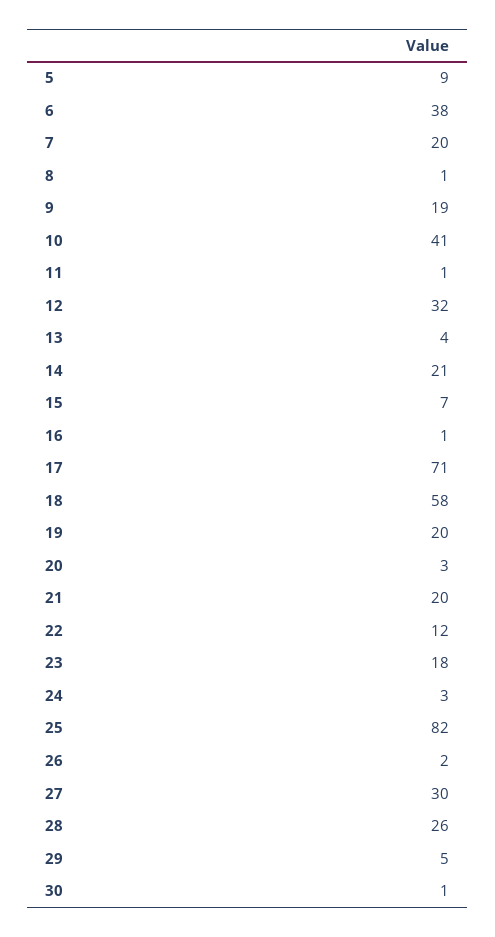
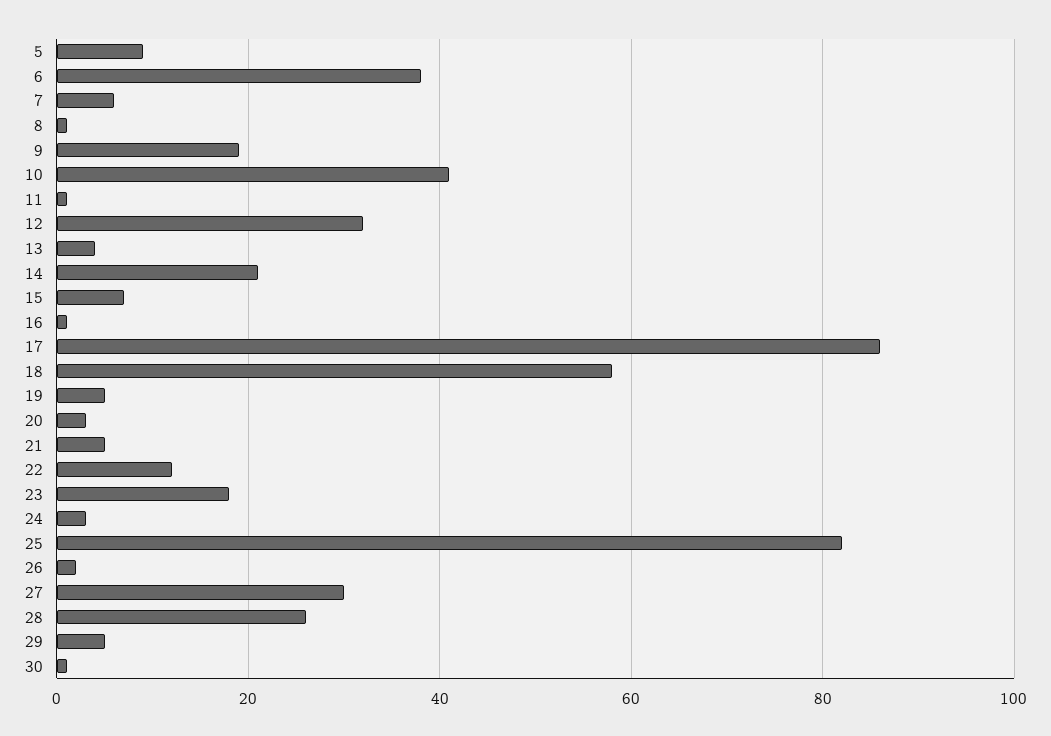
7: 20 -> 5
17: 71 -> 85
19: 20 -> 5
21: 20 -> 5

